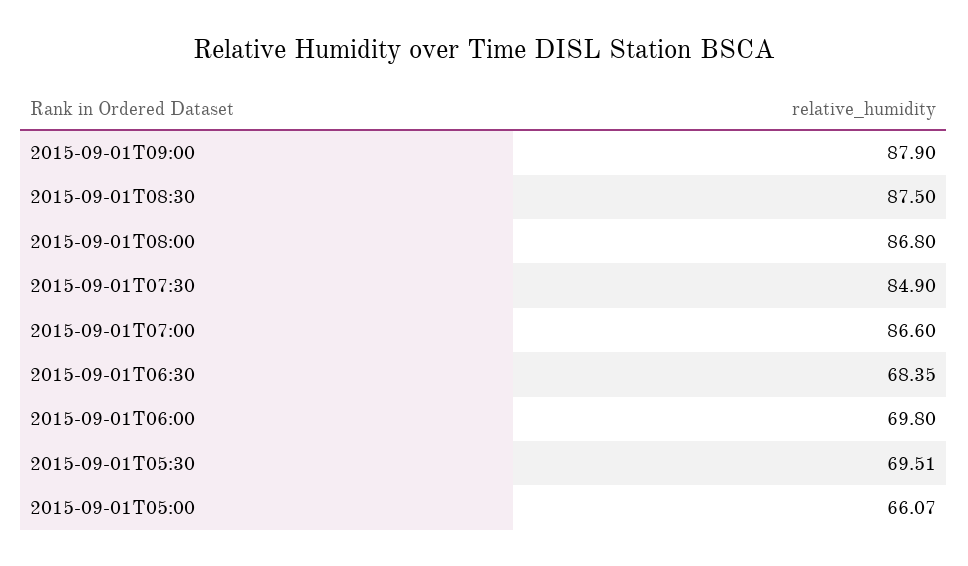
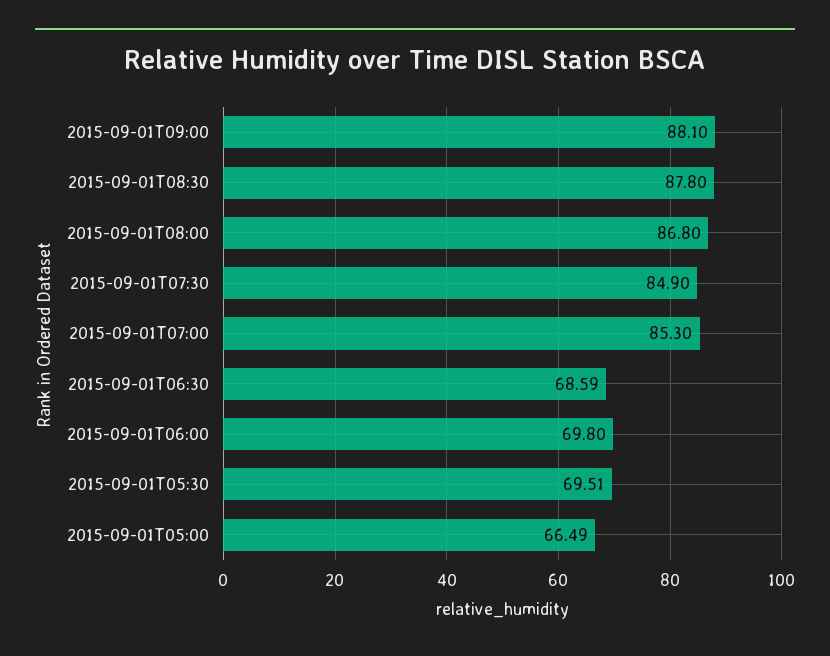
2015-09-01T09:00: 87.9 -> 88.1
2015-09-01T08:30: 87.5 -> 87.8
2015-09-01T07:00: 86.6 -> 85.3
2015-09-01T06:30: 68.35 -> 68.59
2015-09-01T05:00: 66.07 -> 66.49

